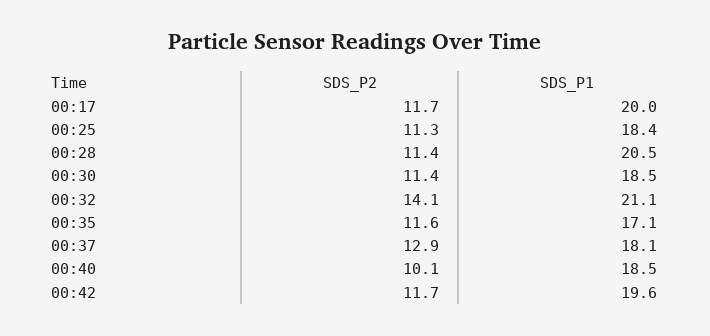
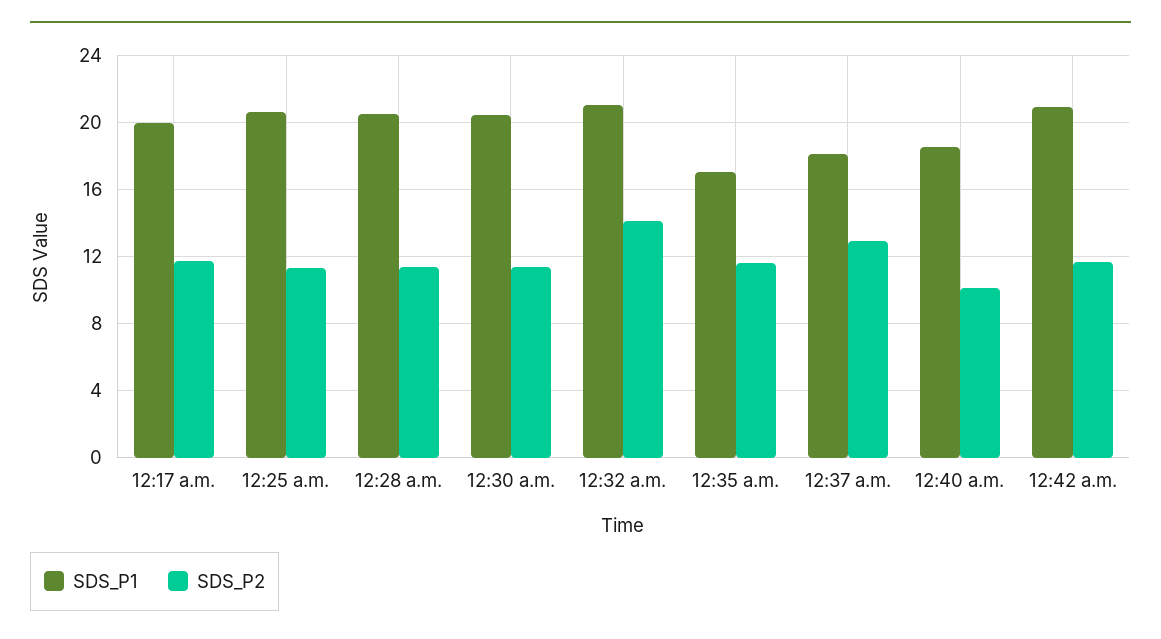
SDS_P1, 00:25: 18.4 -> 20.5
SDS_P1, 00:30: 18.5 -> 20.5
SDS_P1, 00:42: 19.6 -> 21

